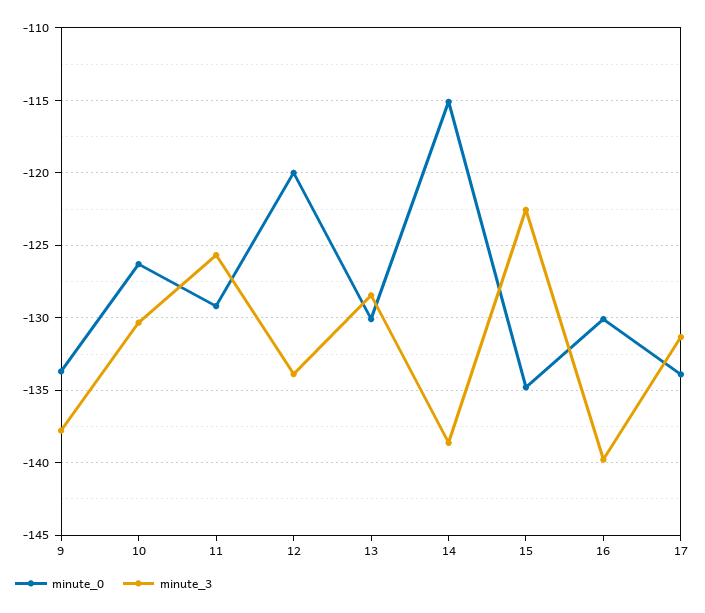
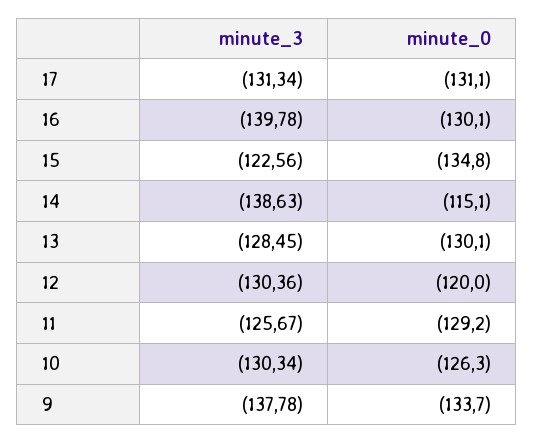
minute_3, 12: -134 -> -130.36
minute_0, 17: -134 -> -131.1

